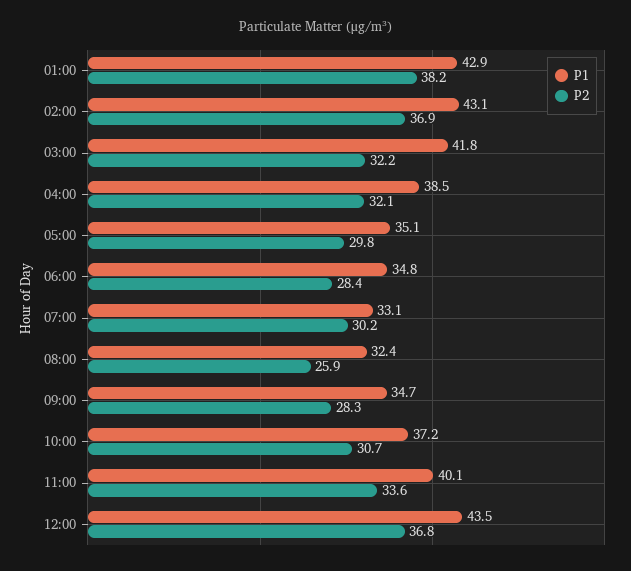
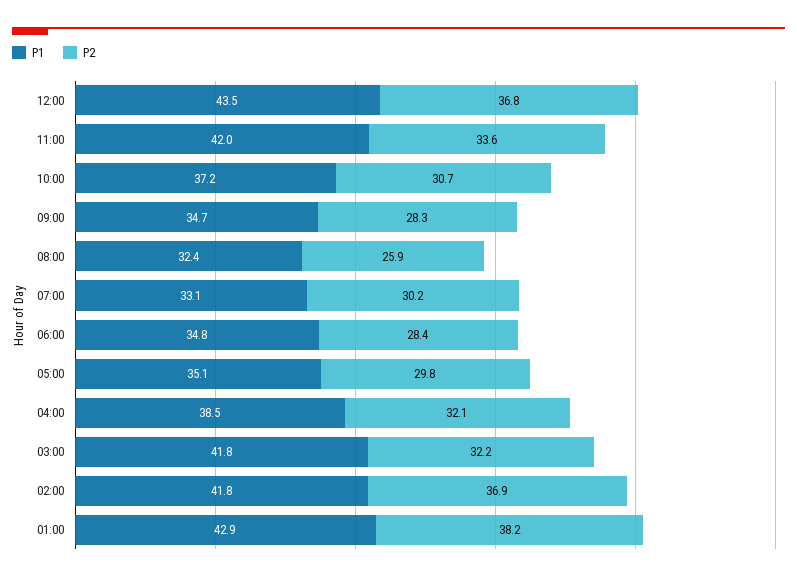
P1, 02:00: 43.1 -> 41.8
P1, 11:00: 40.1 -> 42

